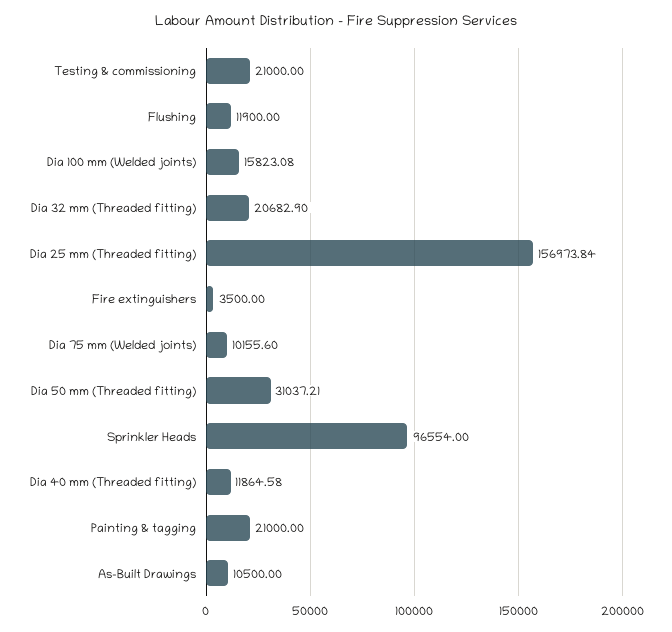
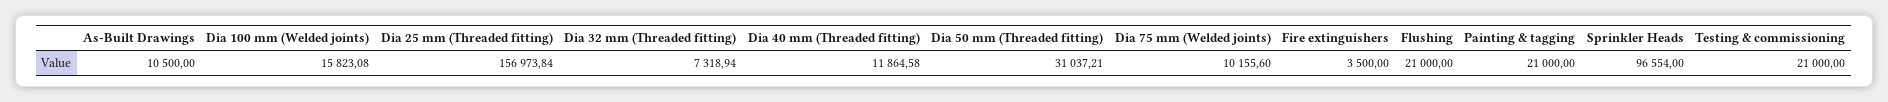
Flushing: 11900 -> 21000
Dia 32 mm (Threaded fitting): 20682.9 -> 7318.94

